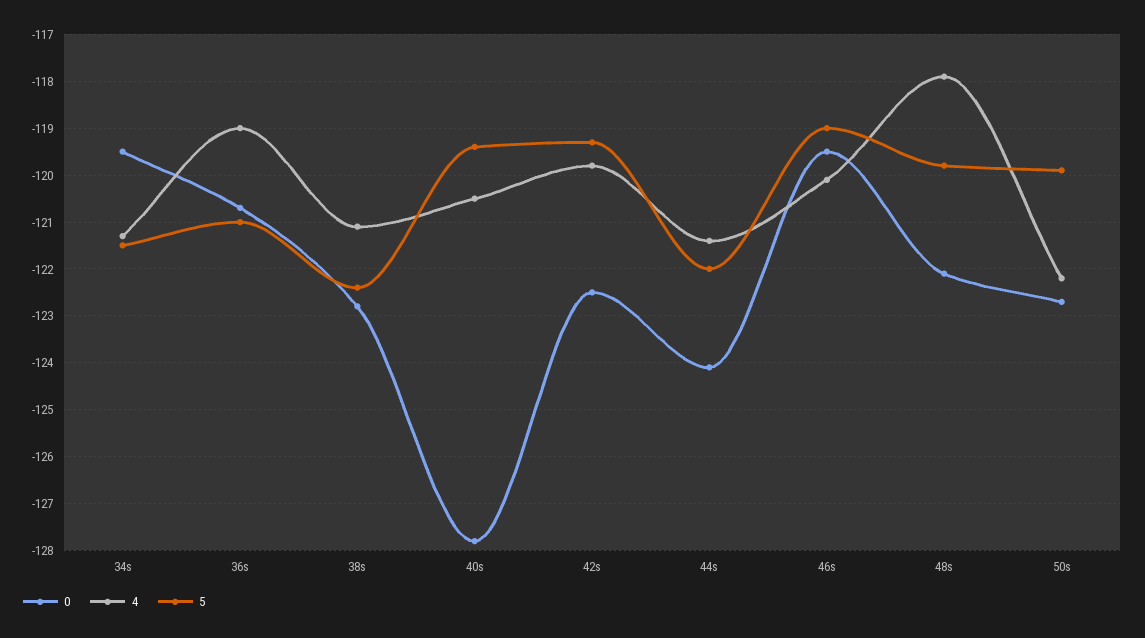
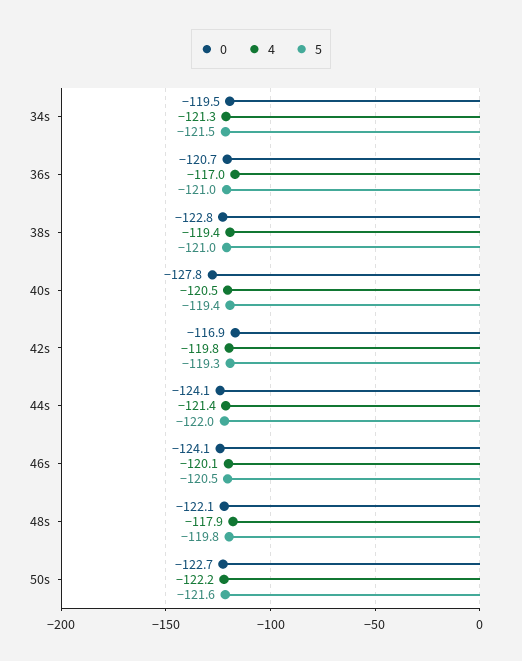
4, 36s: -119 -> -117
4, 38s: -121 -> -119.4
5, 38s: -122.5 -> -121
0, 42s: -122.5 -> -116.9
0, 46s: -119.5 -> -124.1
5, 46s: -119 -> -120.5
5, 50s: -120 -> -121.6

